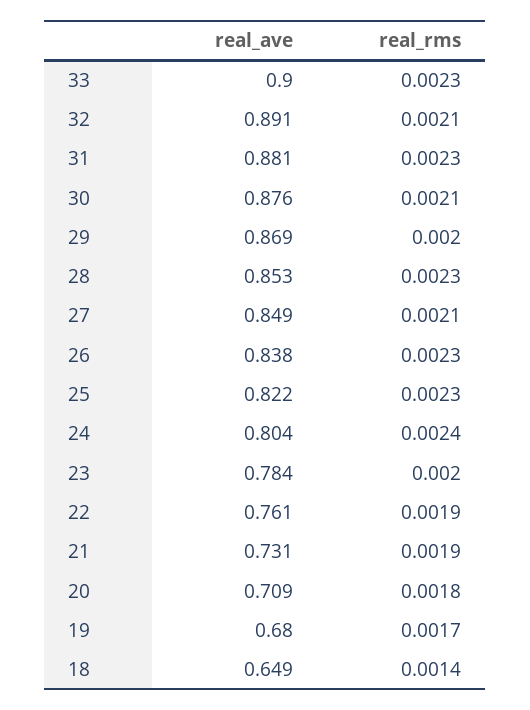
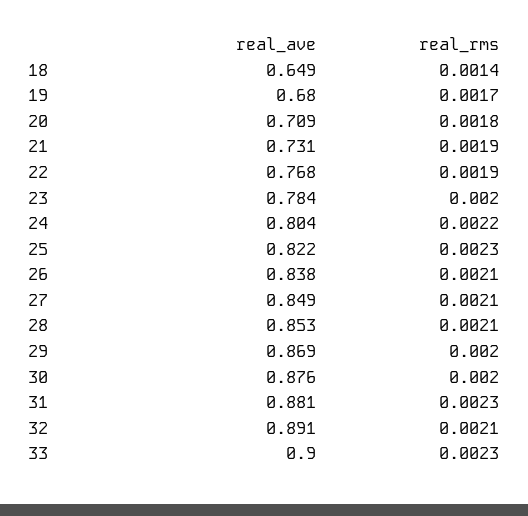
real_rms, 30: 0.0021 -> 0.002
real_rms, 28: 0.0023 -> 0.0021
real_rms, 26: 0.0023 -> 0.0021
real_rms, 24: 0.0024 -> 0.0022
real_ave, 22: 0.761 -> 0.768

